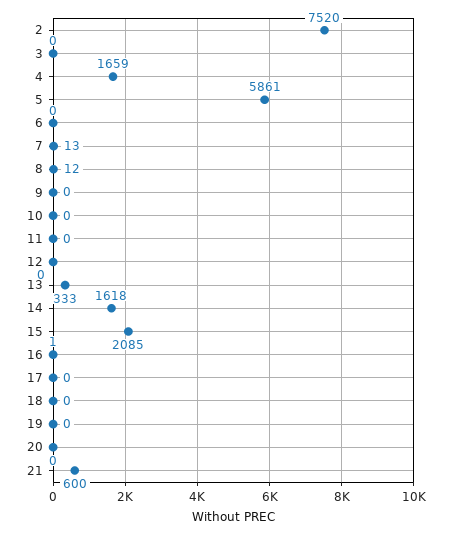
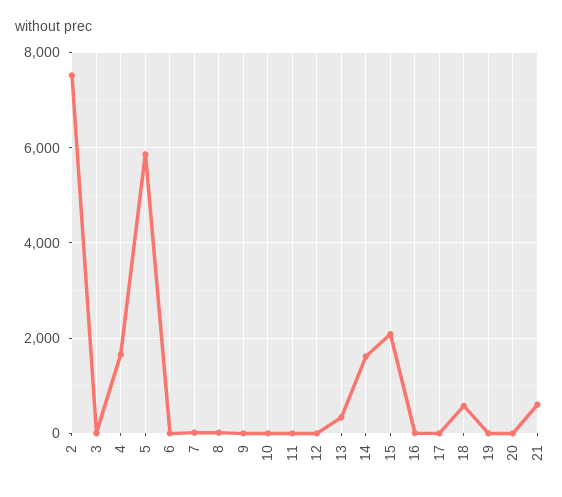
18: 0 -> 600

